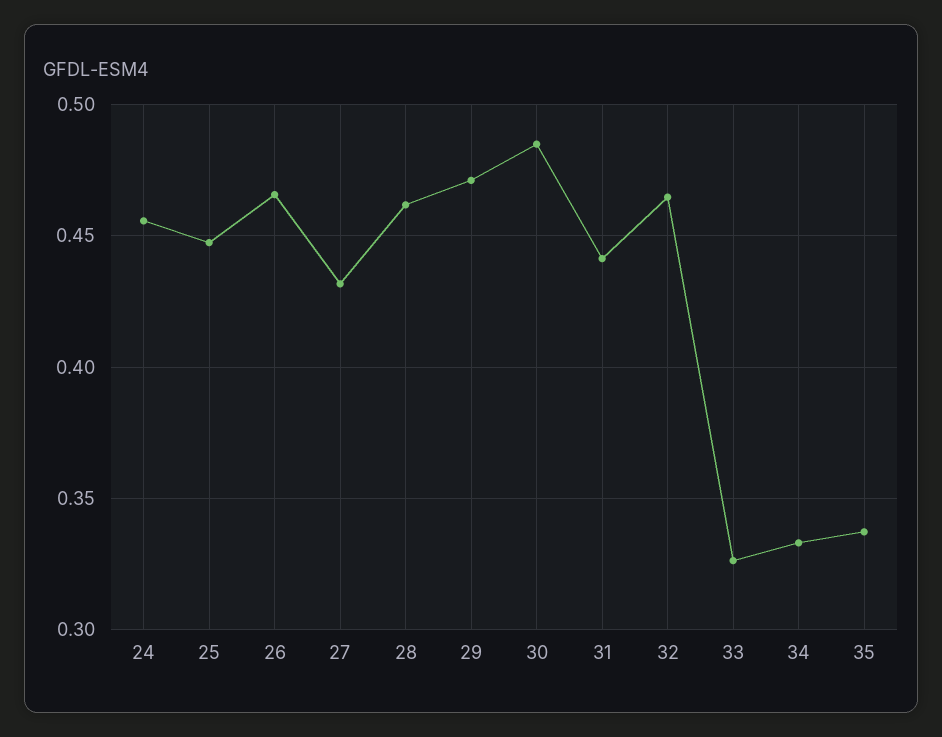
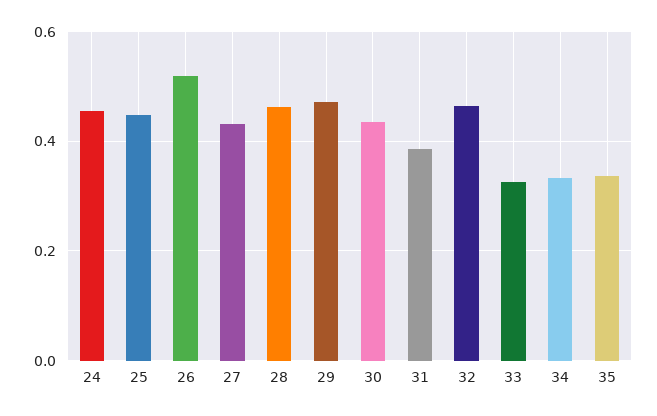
26: 0.465 -> 0.52
30: 0.485 -> 0.44
31: 0.44 -> 0.38

